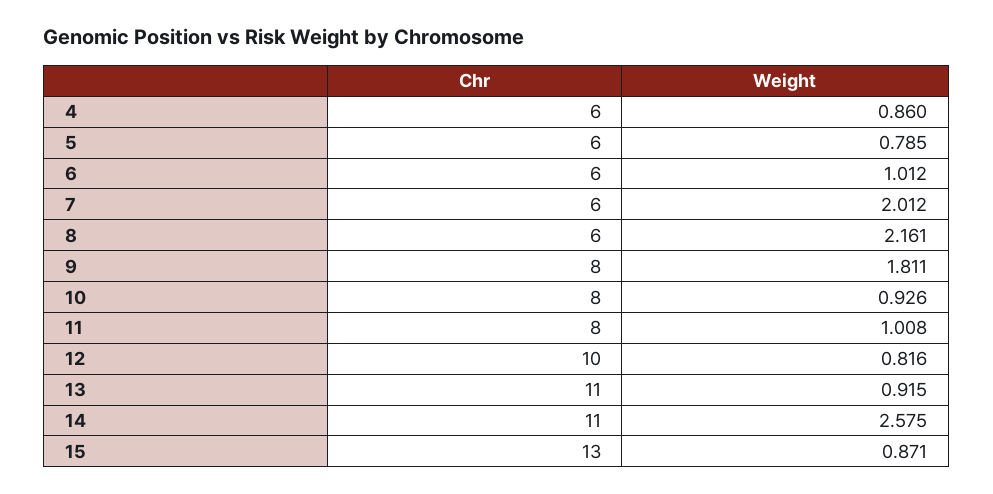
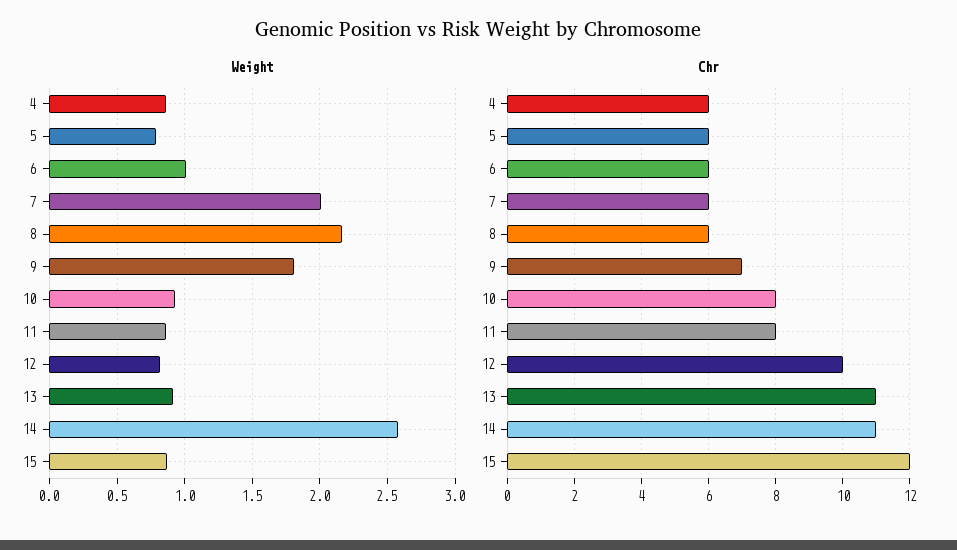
Chr, 9: 8 -> 7
Weight, 11: 1.008 -> 0.85
Chr, 15: 13 -> 12

